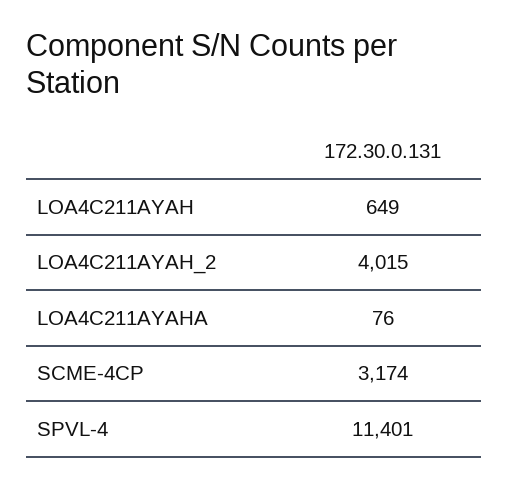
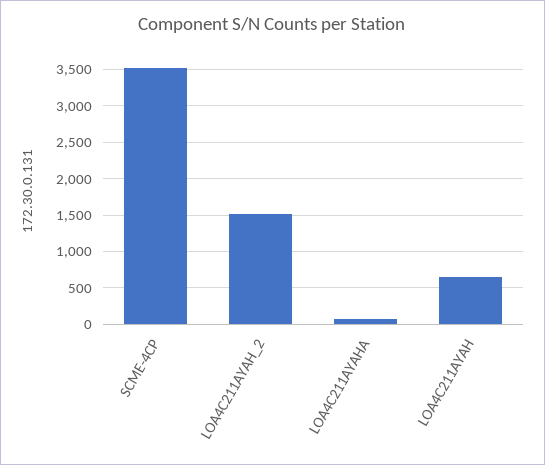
LOA4C211AYAH_2: 4015 -> 1500
SCME-4CP: 3174 -> 3500
SPVL-4: 11401 -> none

